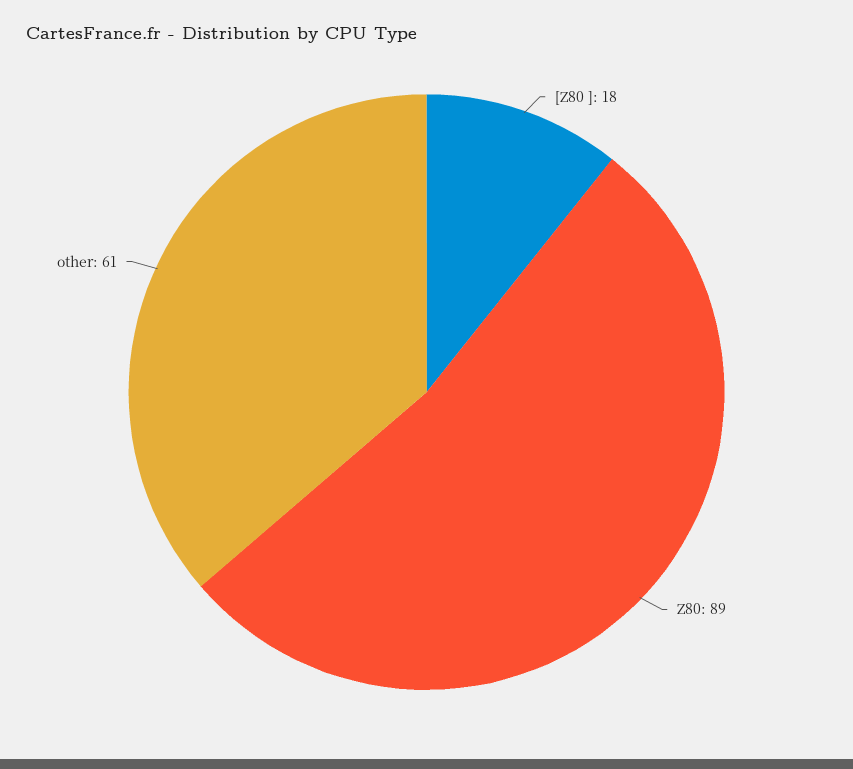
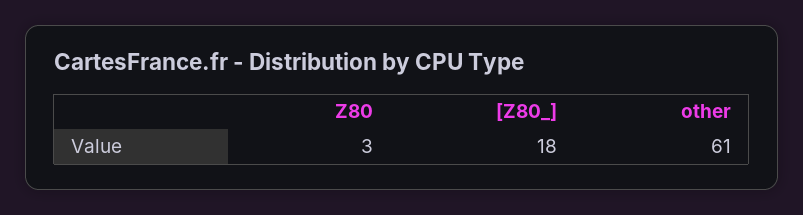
Z80: 89 -> 3

